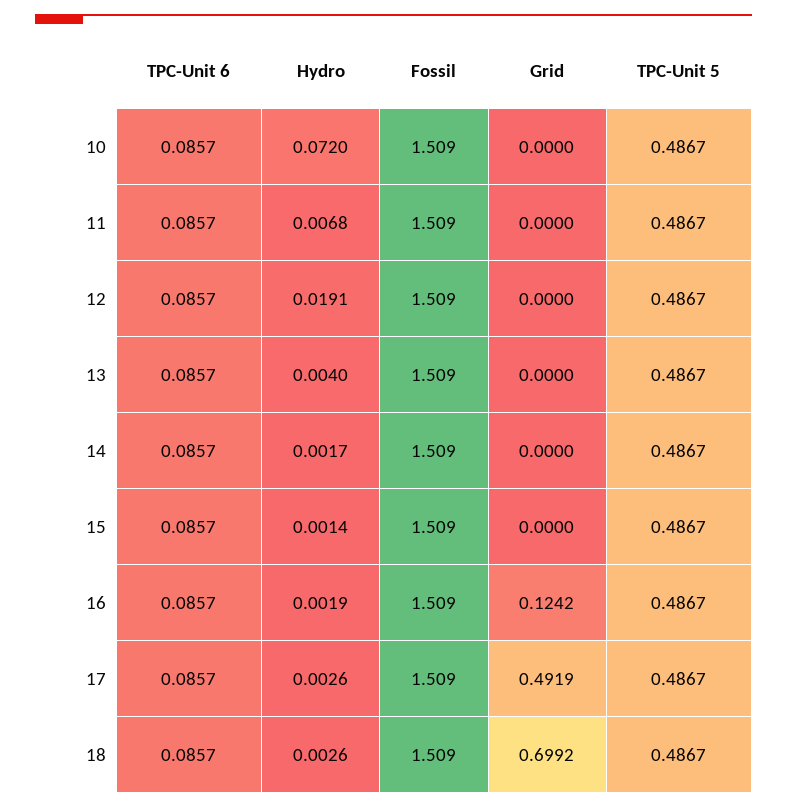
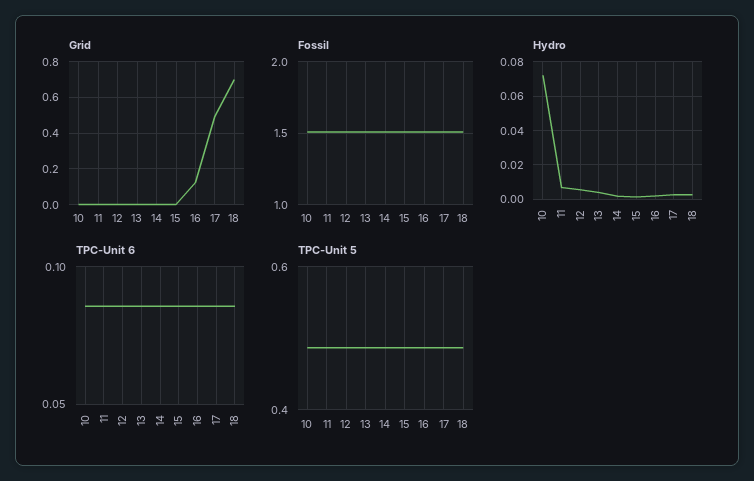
Hydro, 12: 0.0191 -> 0.005

